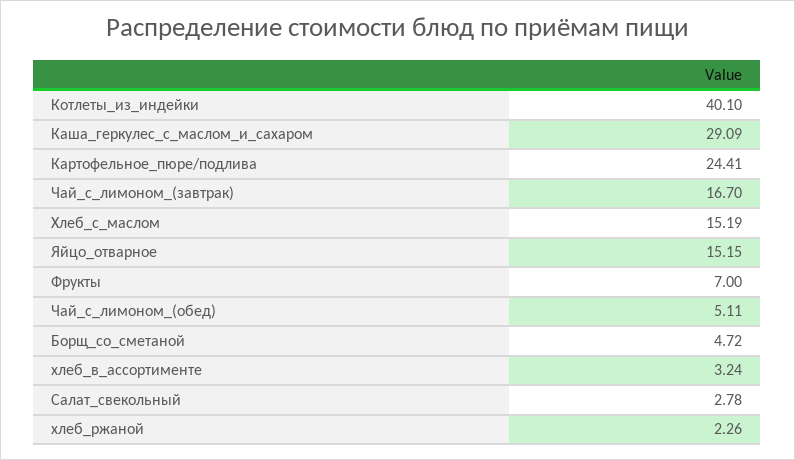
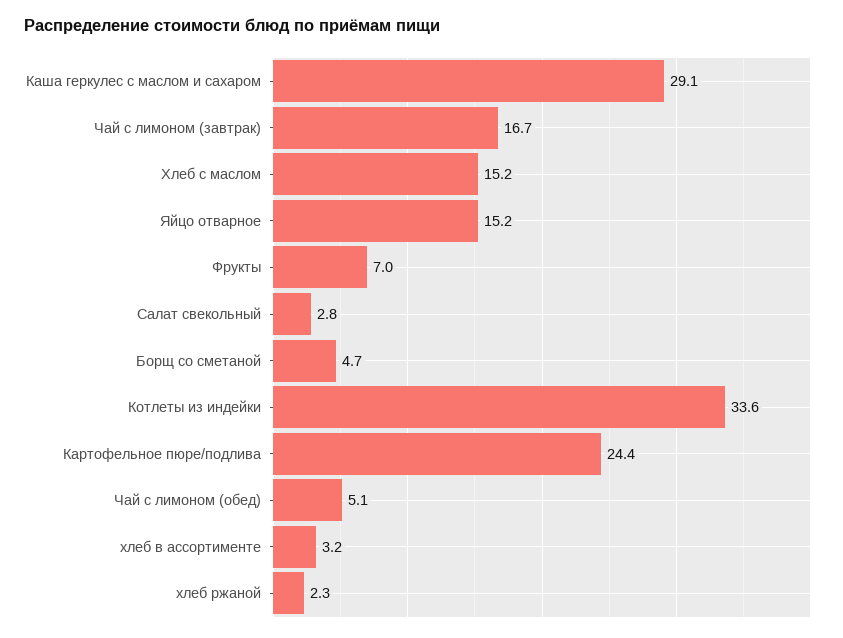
Котлеты_из_индейки: 40.1 -> 33.6

